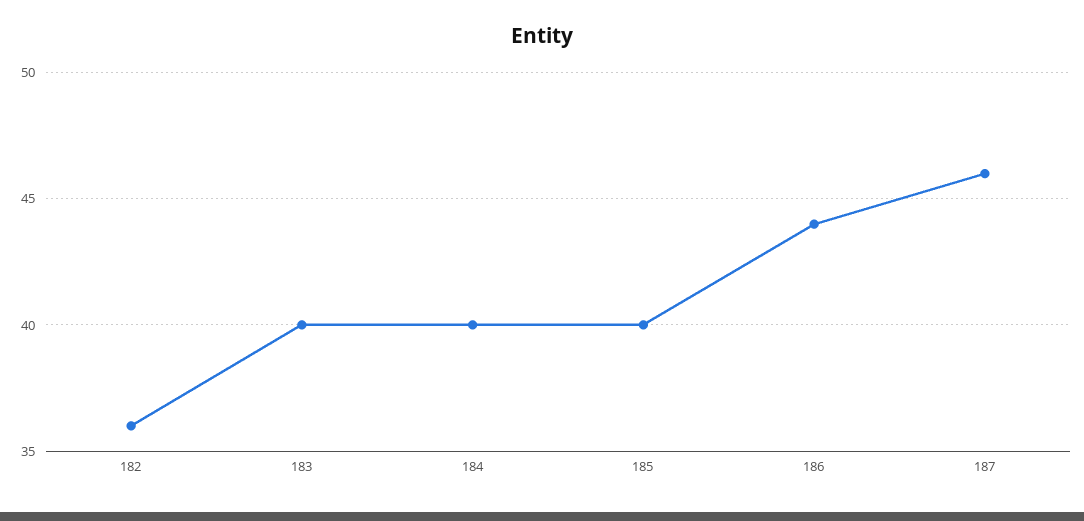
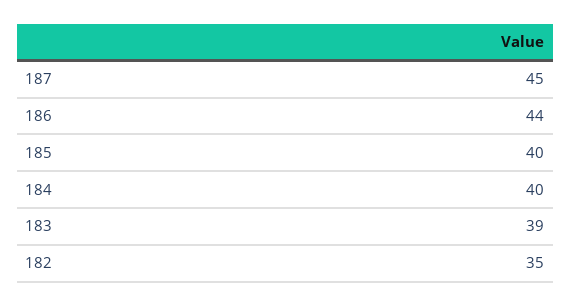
182: 36 -> 35
183: 40 -> 39
187: 46 -> 45

